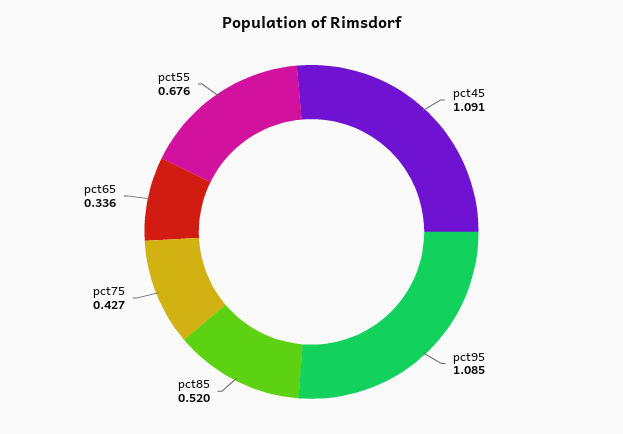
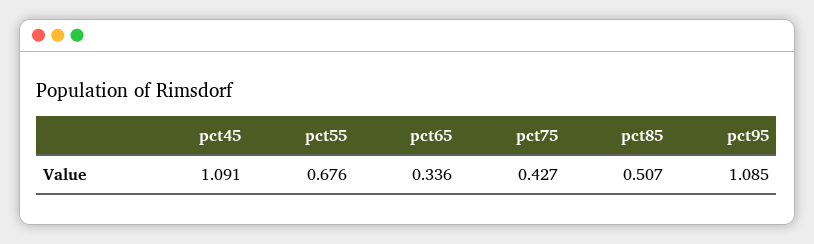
pct85: 0.52 -> 0.507

